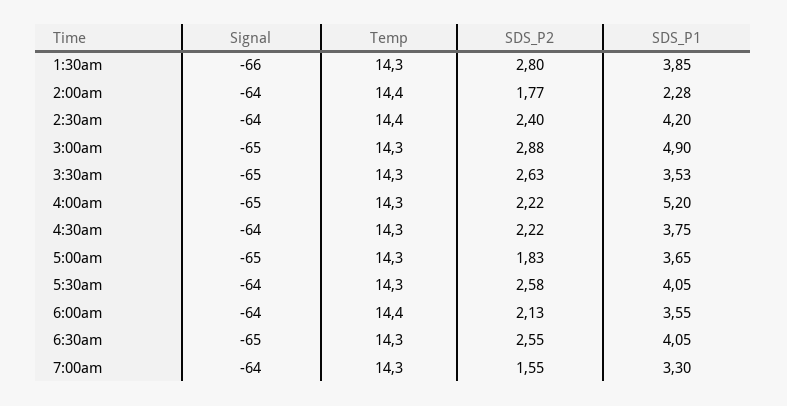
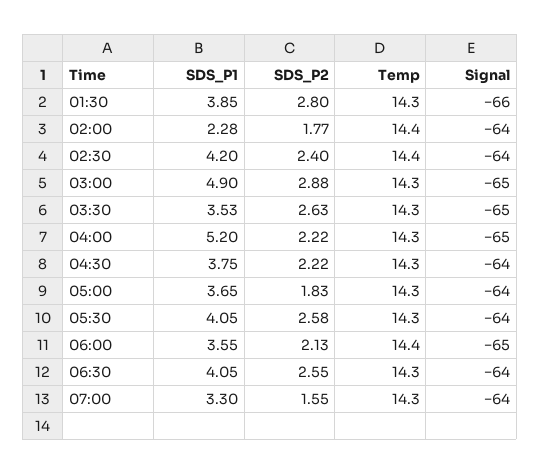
Signal, 5:00am: -65 -> -64
Signal, 6:00am: -64 -> -65
Signal, 6:30am: -65 -> -64

